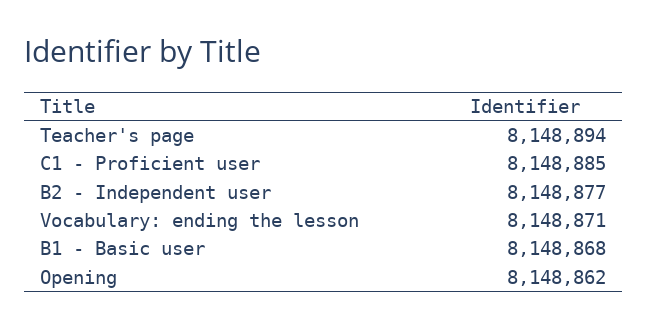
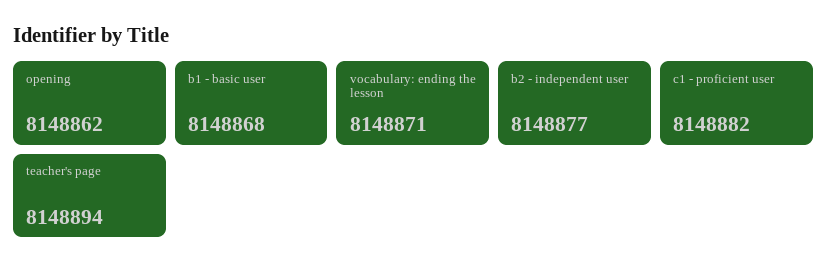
C1 - Proficient user: 8148885 -> 8148882

